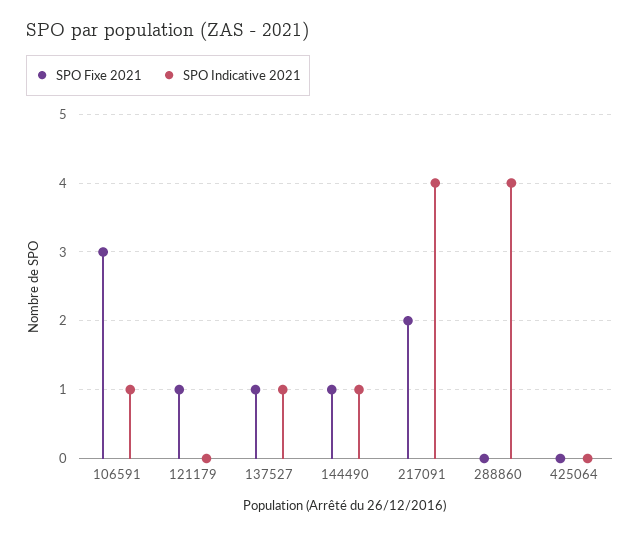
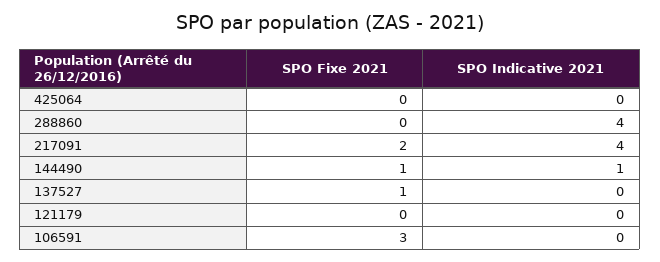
SPO Indicative 2021, 106591: 1 -> 0
SPO Fixe 2021, 121179: 1 -> 0
SPO Indicative 2021, 137527: 1 -> 0

